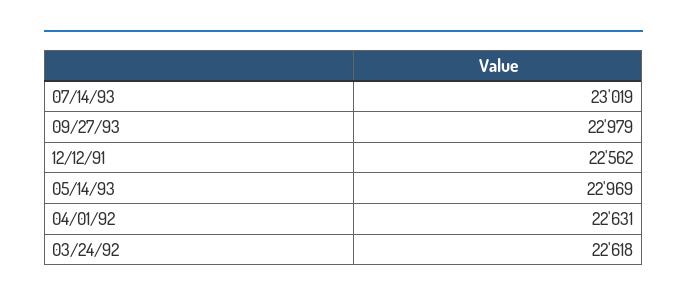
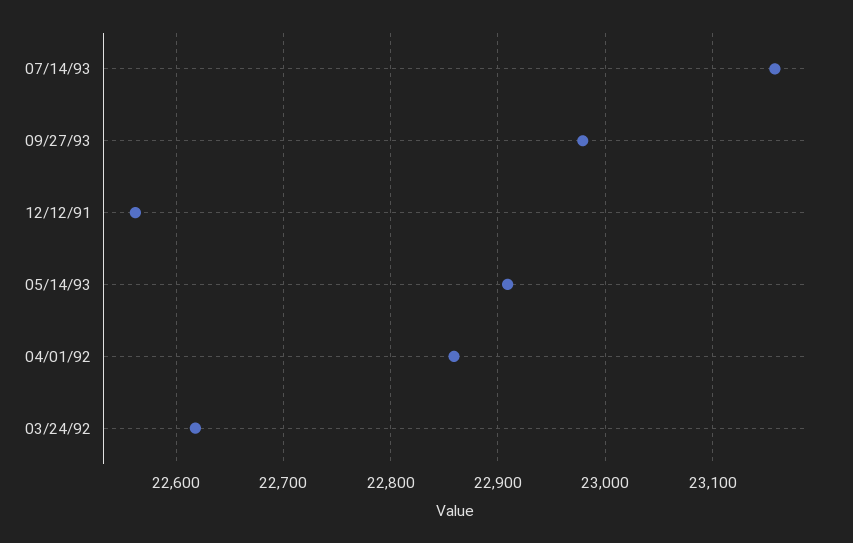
07/14/93: 23019 -> 23160
05/14/93: 22969 -> 22910
04/01/92: 22631 -> 22860

